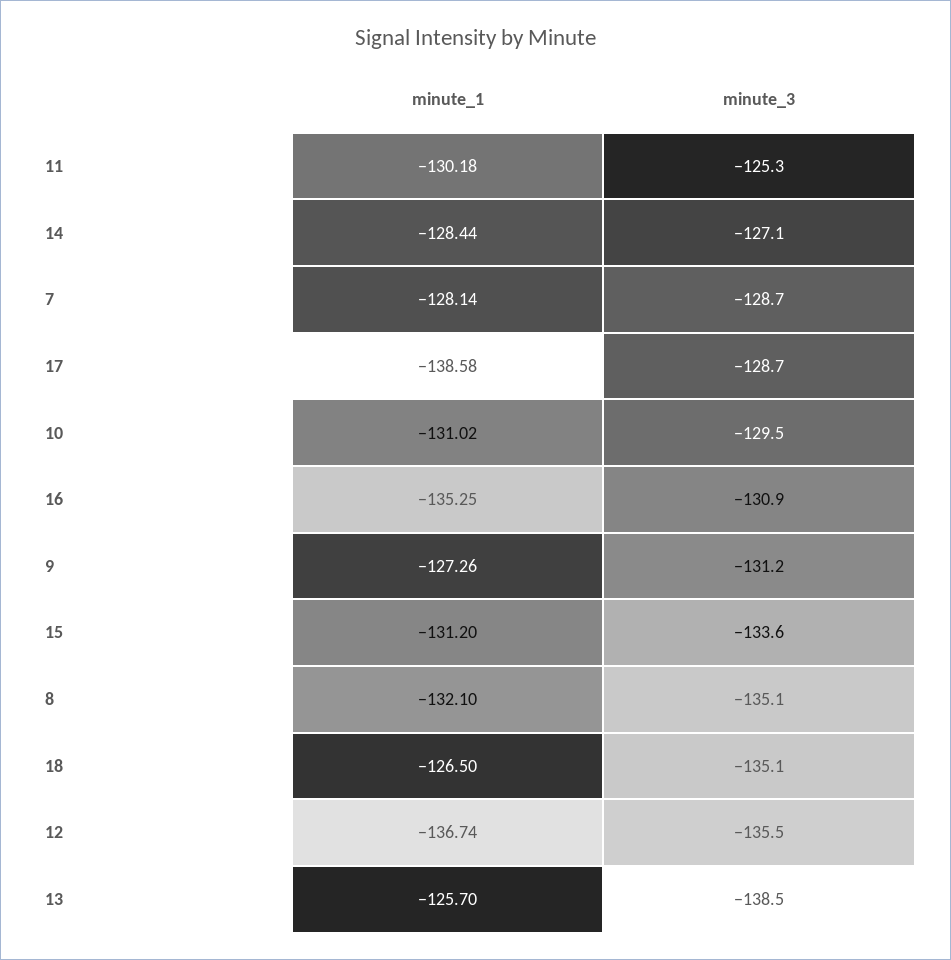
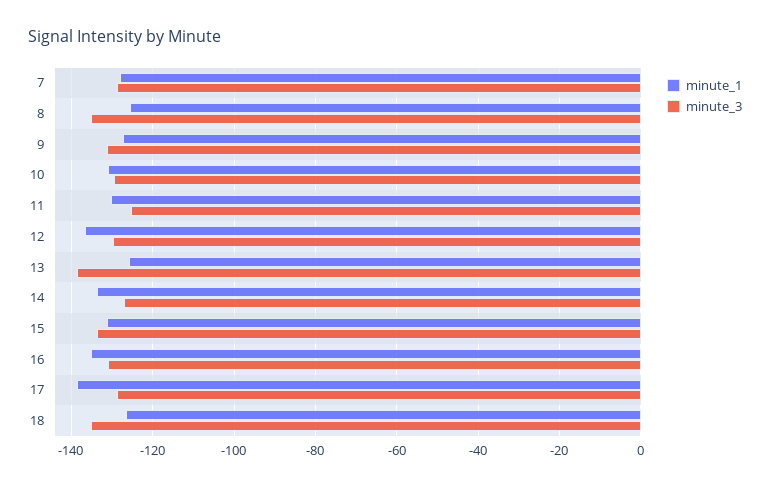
minute_1, 14: -128.44 -> -134
minute_1, 8: -132.1 -> -126
minute_3, 12: -135.5 -> -130

